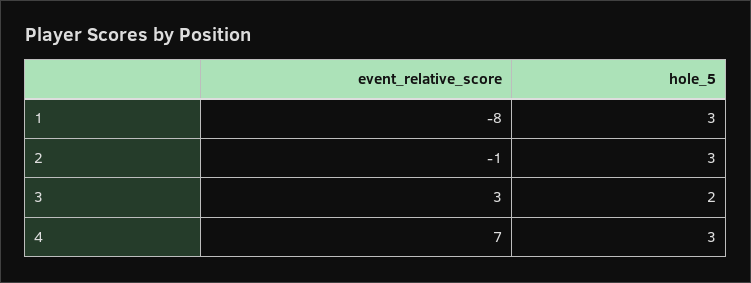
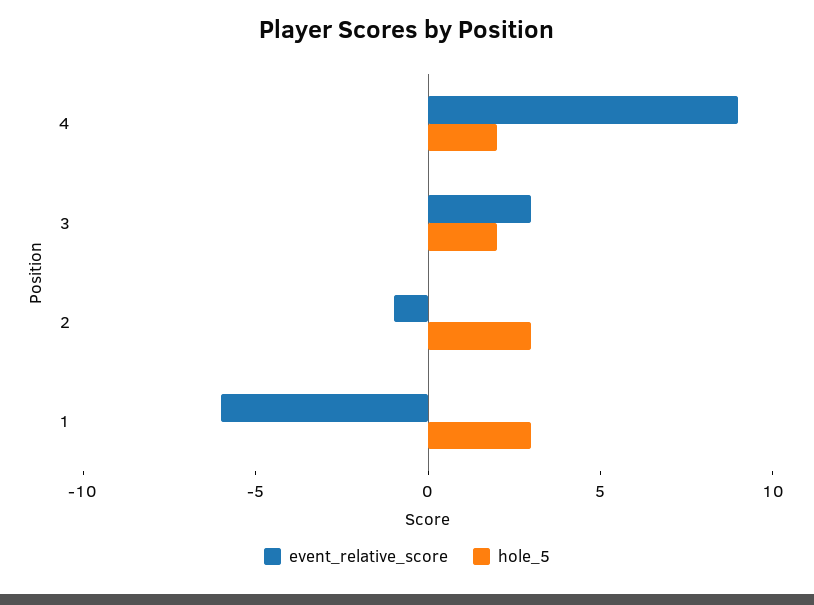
event_relative_score, 1: -8 -> -6
event_relative_score, 4: 7 -> 9
hole_5, 4: 3 -> 2

